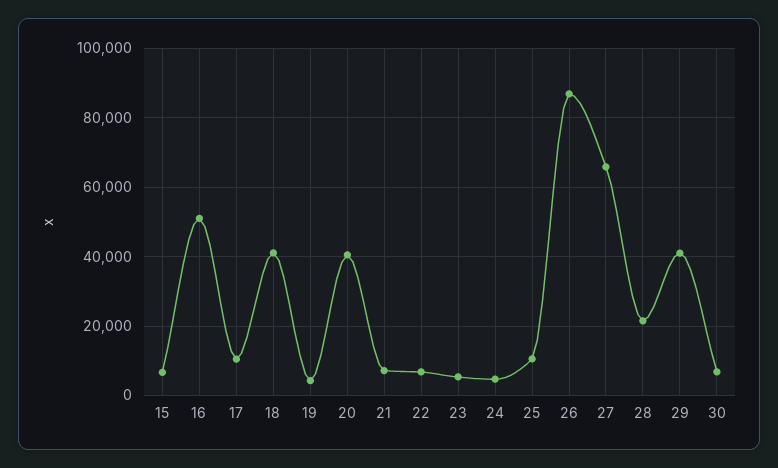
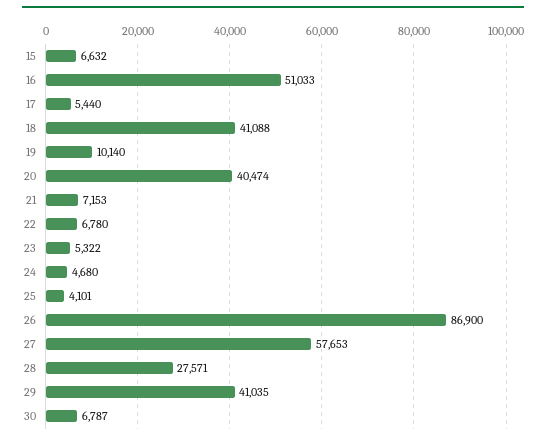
17: 10000 -> 5440
19: 4000 -> 10140
25: 10000 -> 4101
27: 66000 -> 57653
28: 22000 -> 27571

